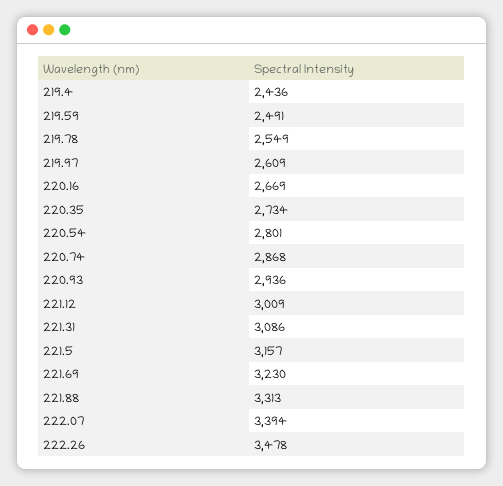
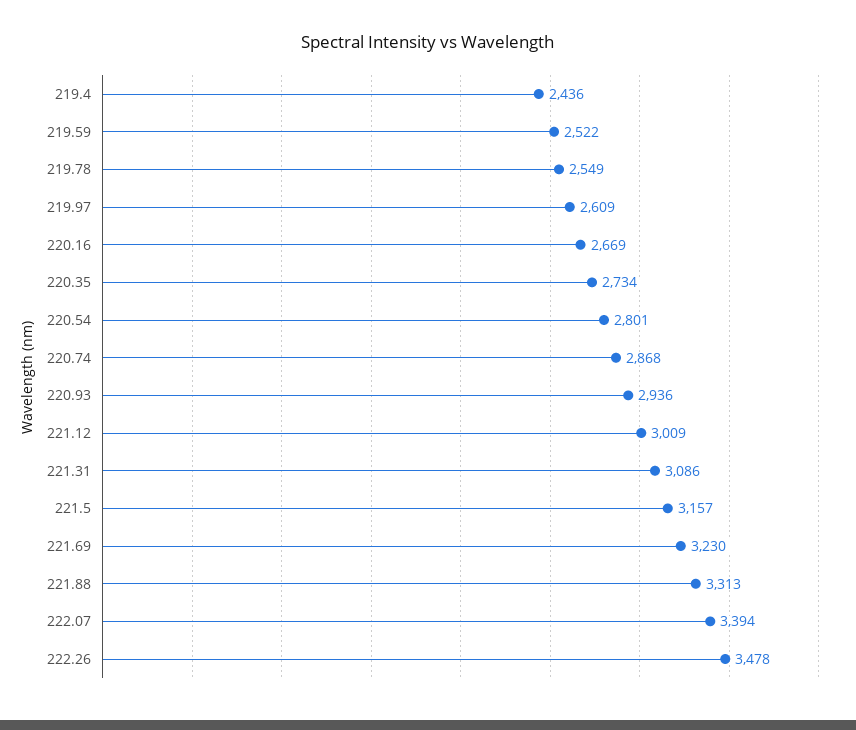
219.59: 2491 -> 2522

